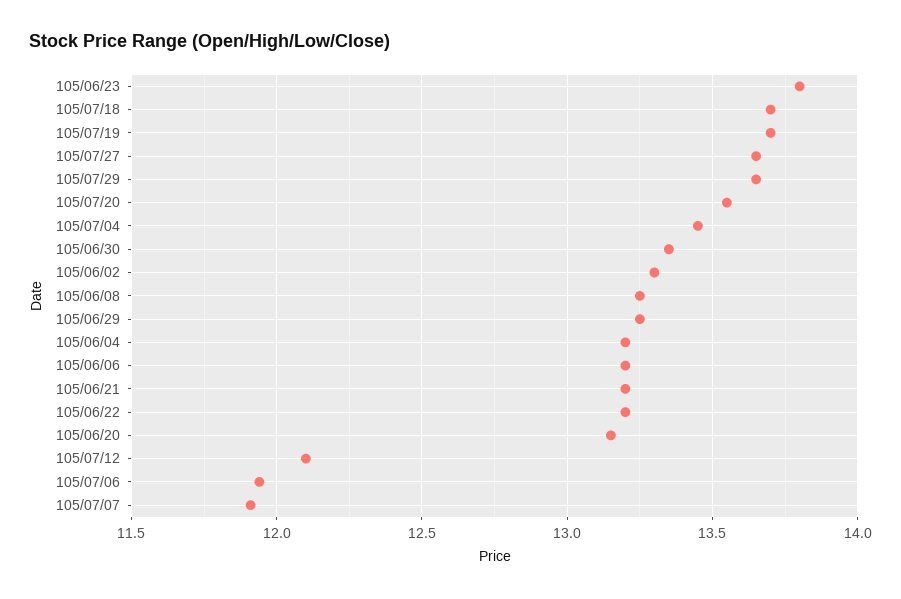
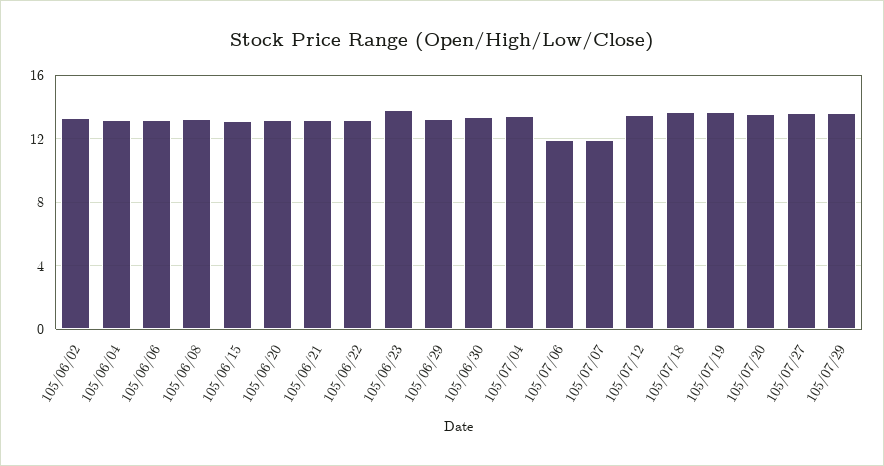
105/07/12: 12.1 -> 13.5
105/06/15: none -> 13

